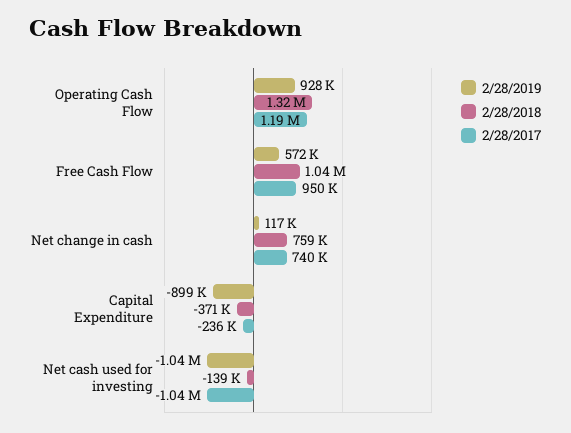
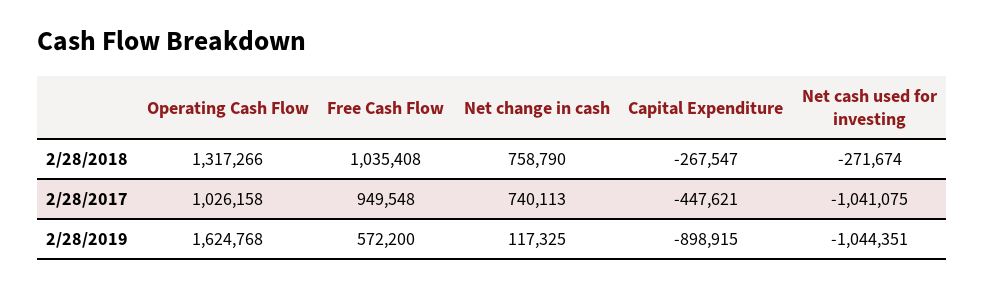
2/28/2019, Operating Cash Flow: 928000 -> 1624768
2/28/2017, Operating Cash Flow: 1190000 -> 1026158
2/28/2018, Capital Expenditure: -371000 -> -267547
2/28/2017, Capital Expenditure: -236000 -> -447621
2/28/2018, Net cash used for investing: -139000 -> -271674

